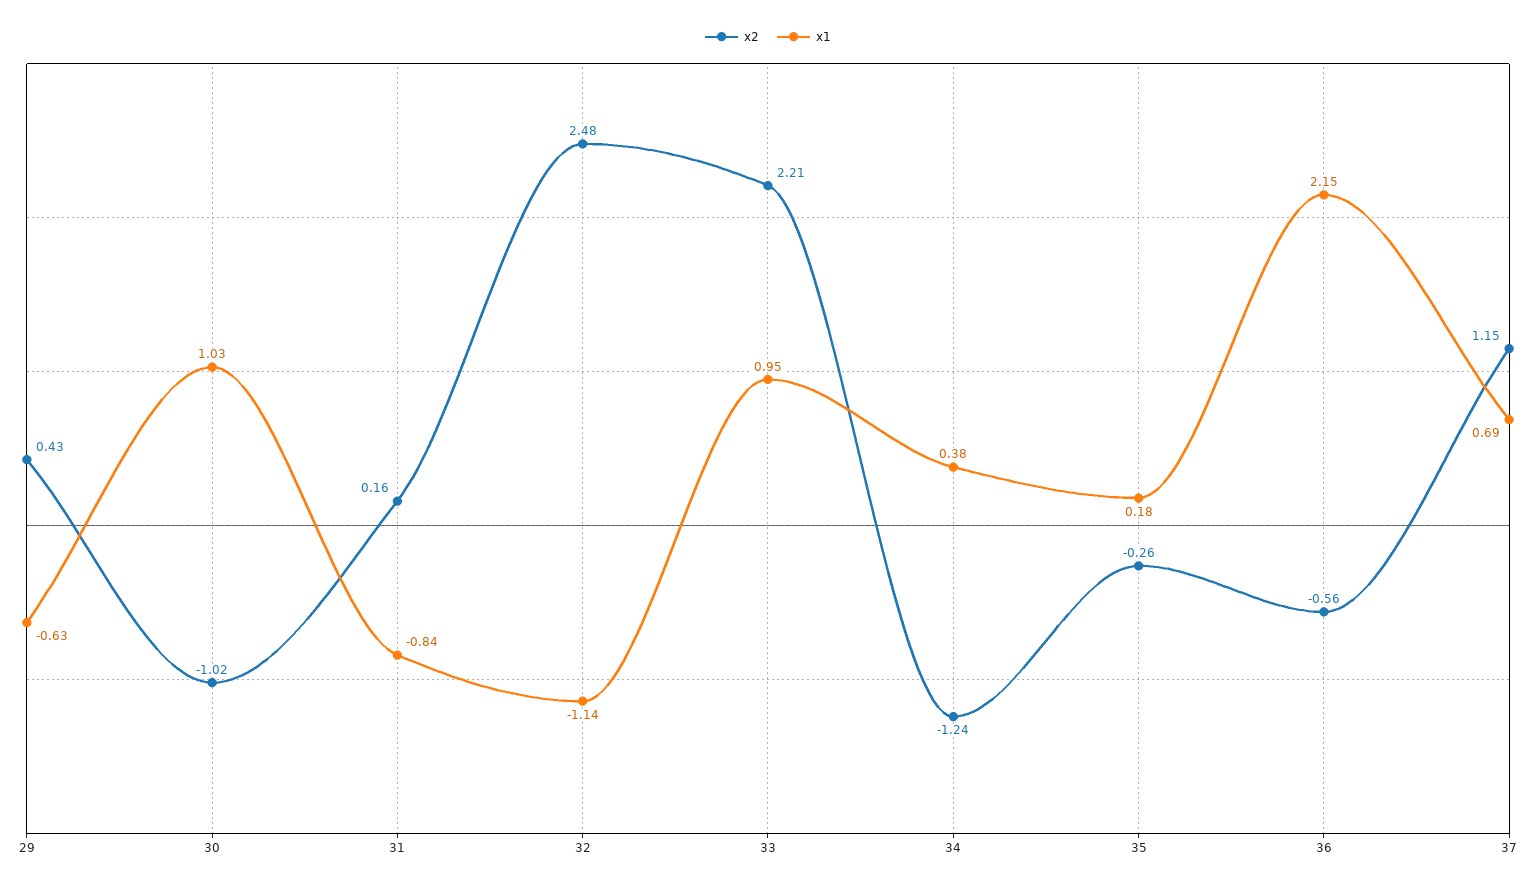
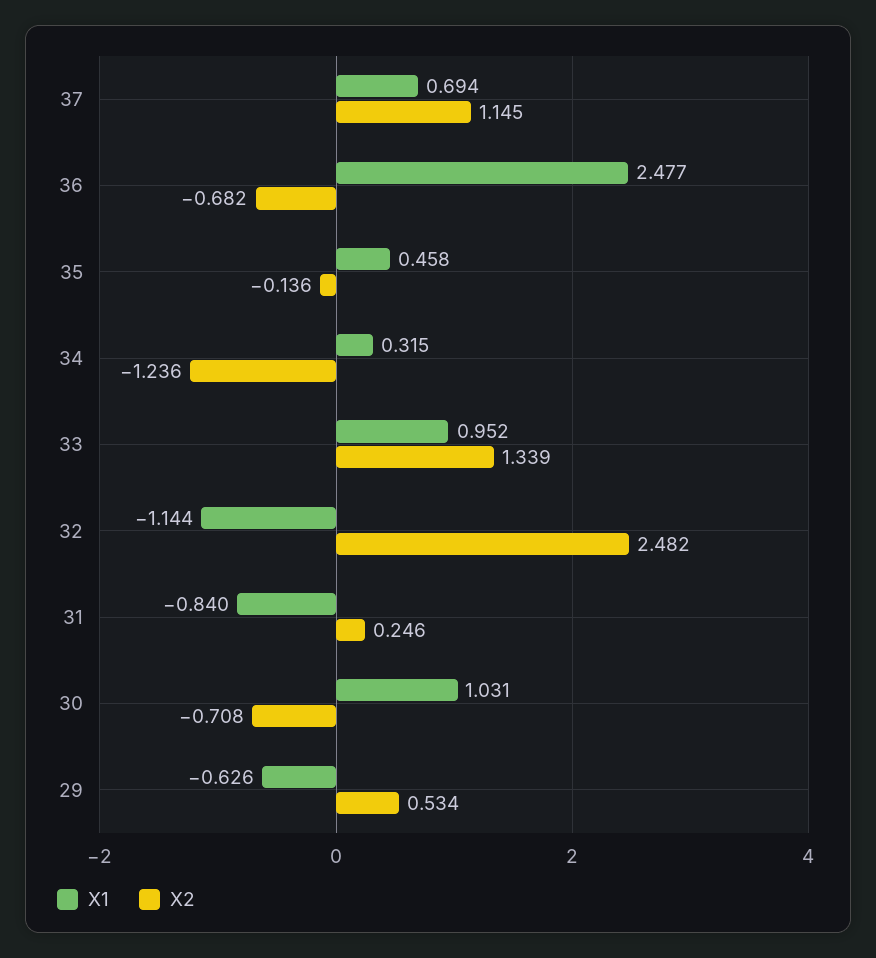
x2, 29: 0.43 -> 0.534
x2, 30: -1.02 -> -0.708
x2, 31: 0.16 -> 0.246
x2, 33: 2.21 -> 1.339
x1, 34: 0.38 -> 0.315
x2, 35: -0.26 -> -0.136
x1, 35: 0.18 -> 0.458
x2, 36: -0.56 -> -0.682
x1, 36: 2.15 -> 2.477

